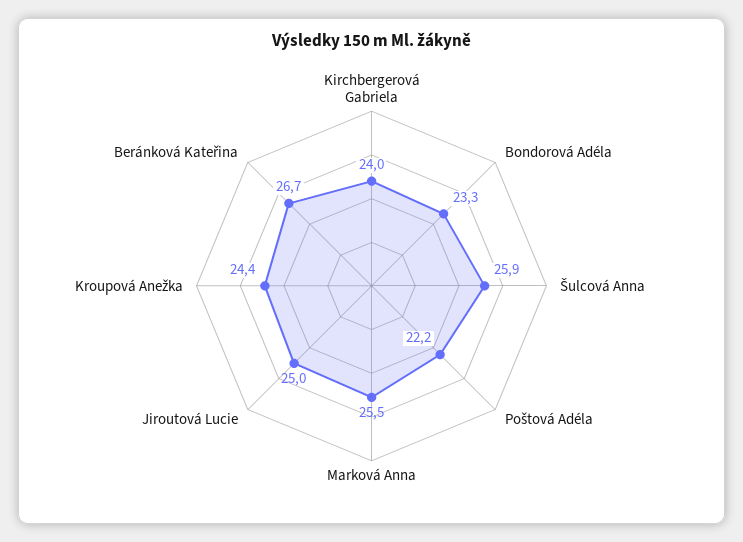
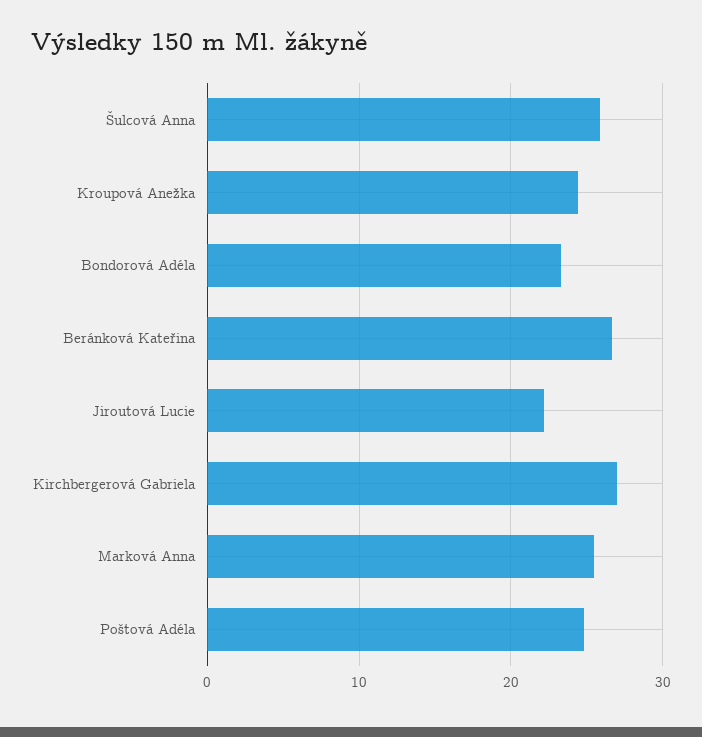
Kirchbergerová Gabriela: 24 -> 27
Poštová Adéla: 22.2 -> 25
Jiroutová Lucie: 25 -> 22

